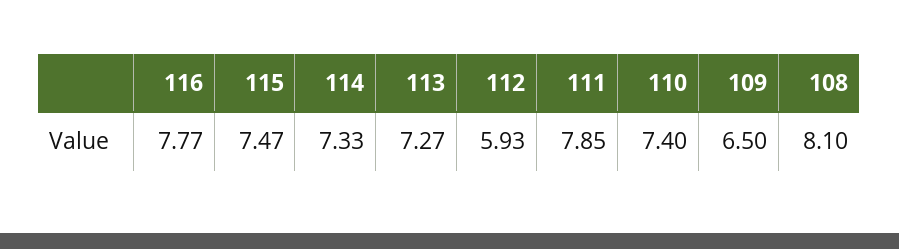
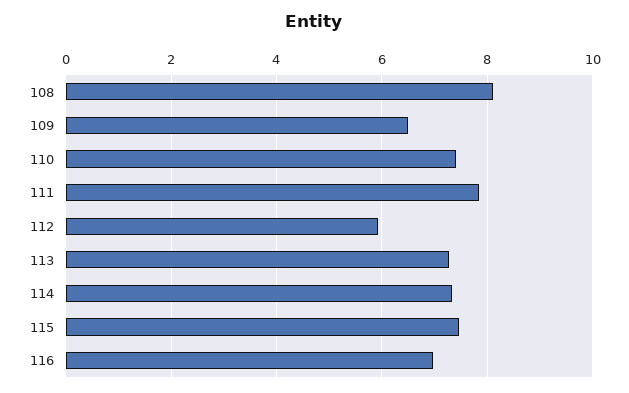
116: 7.77 -> 7

